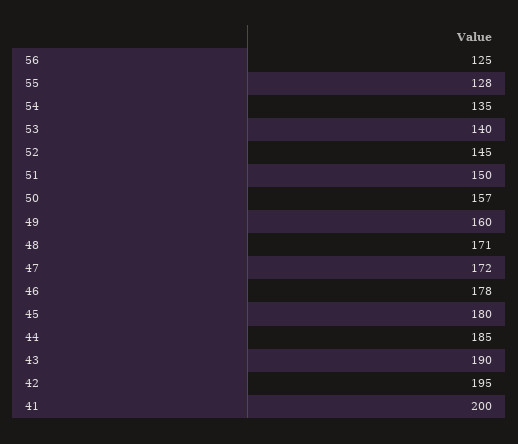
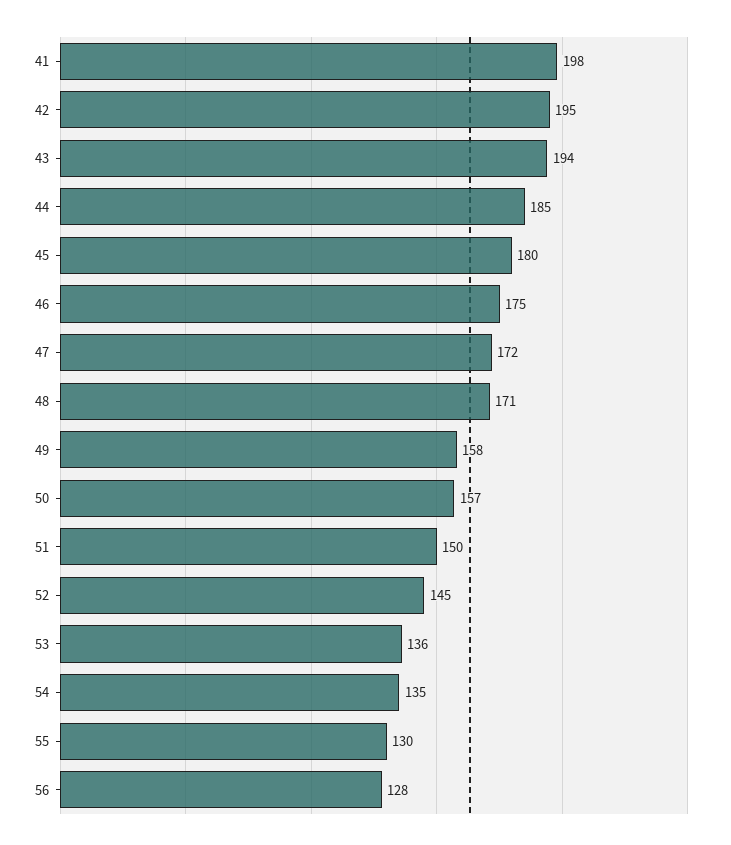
56: 125 -> 128
55: 128 -> 130
53: 140 -> 136
49: 160 -> 158
46: 178 -> 175
43: 190 -> 194
41: 200 -> 198

